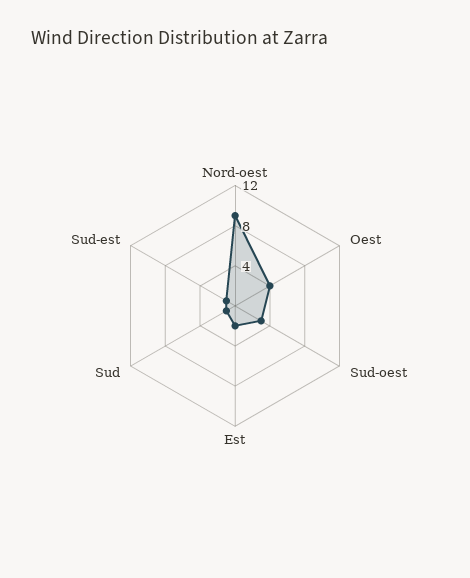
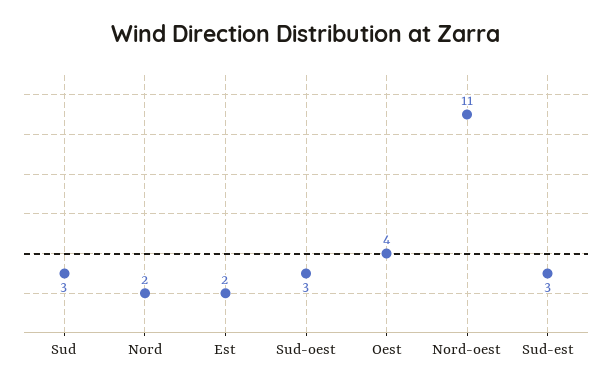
Nord-oest: 9 -> 11
Sud: 1 -> 3
Sud-est: 1 -> 3
Nord: none -> 2

